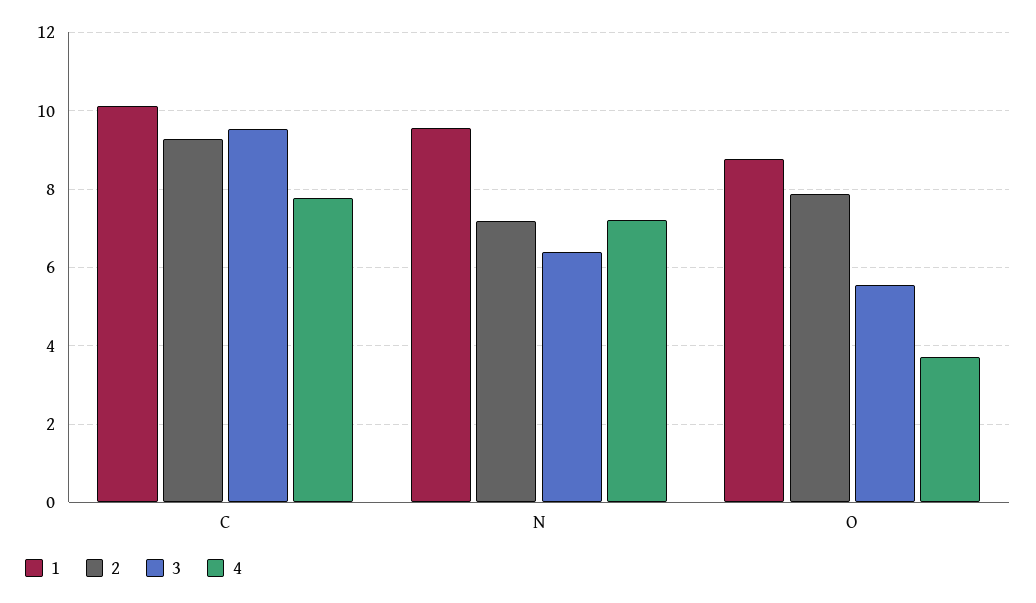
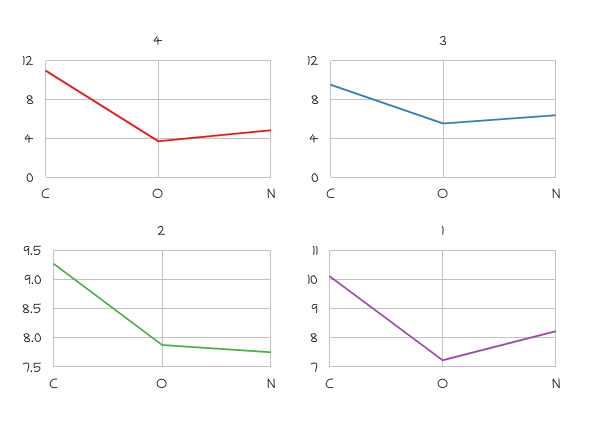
4, C: 7.8 -> 11
1, N: 9.6 -> 8.25
2, N: 7.2 -> 7.75
4, N: 7.2 -> 5
1, O: 8.8 -> 7.25

